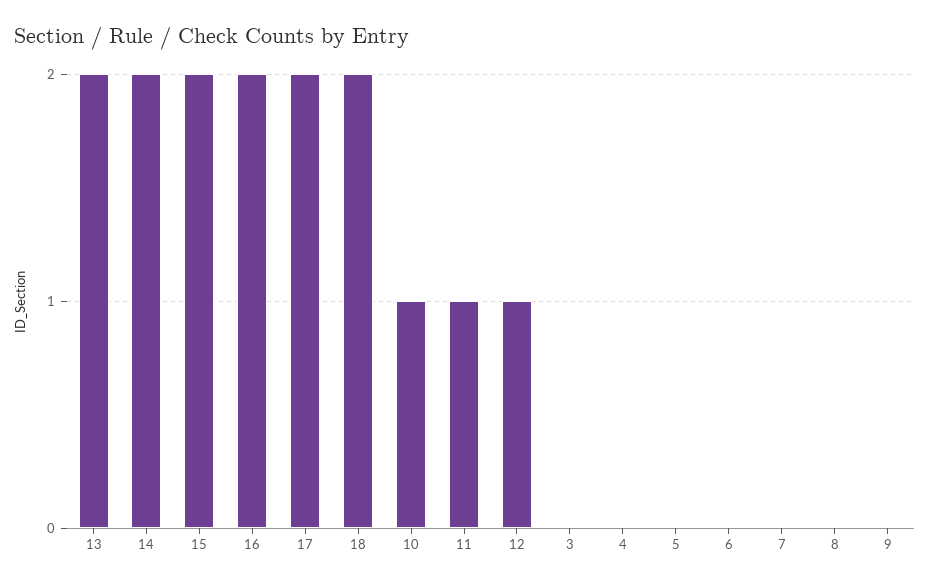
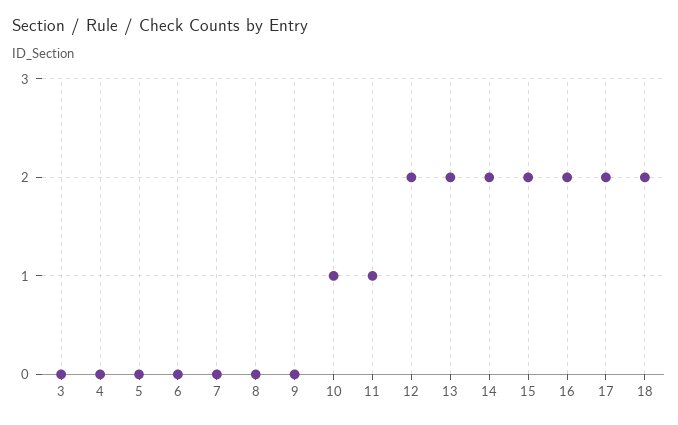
12: 1 -> 2

